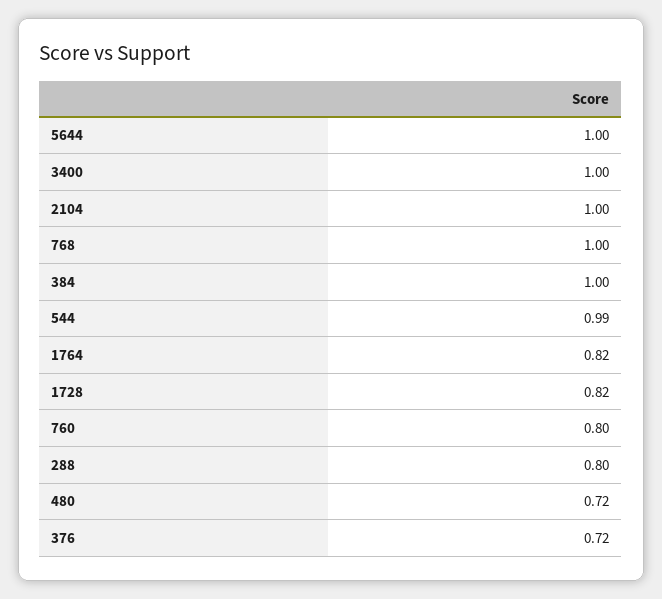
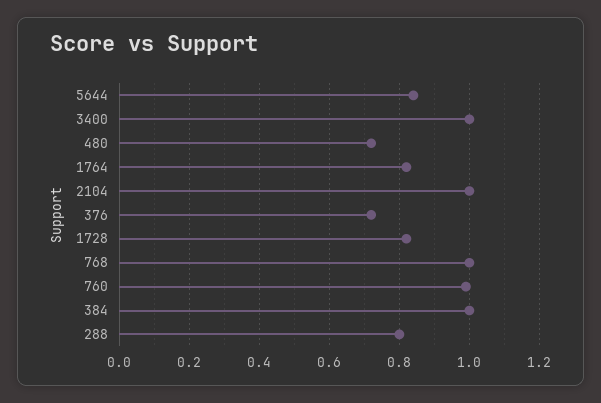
5644: 1 -> 0.85
544: 0.99 -> none
760: 0.8 -> 1

